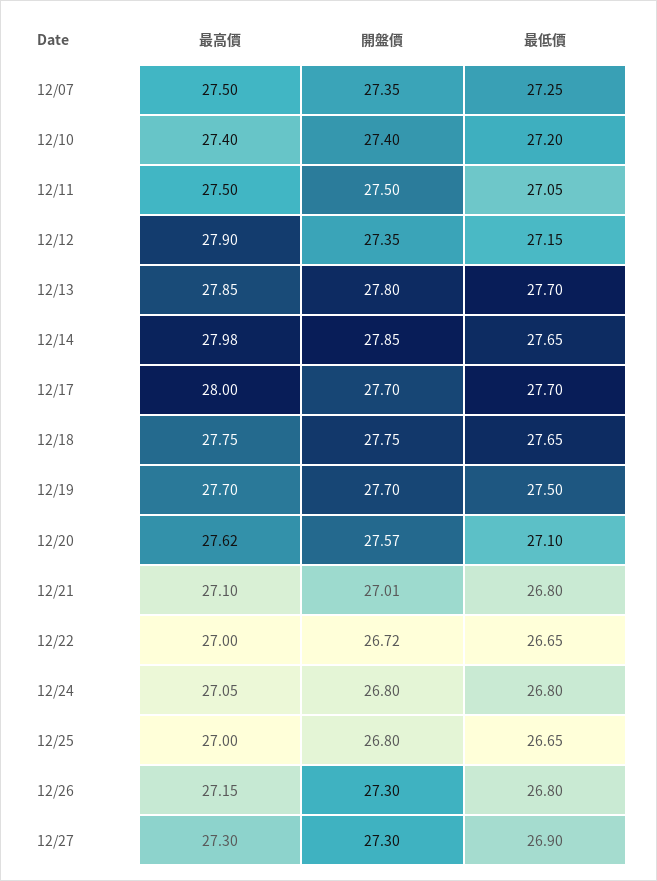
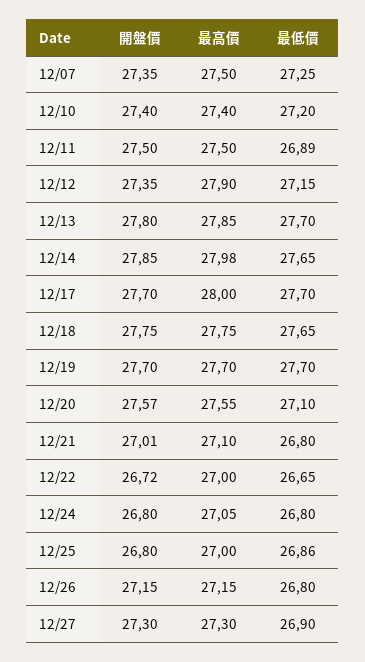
最低價, 12/11: 27.05 -> 26.89
最低價, 12/19: 27.5 -> 27.7
最高價, 12/20: 27.62 -> 27.55
最低價, 12/25: 26.65 -> 26.86
開盤價, 12/26: 27.3 -> 27.15

